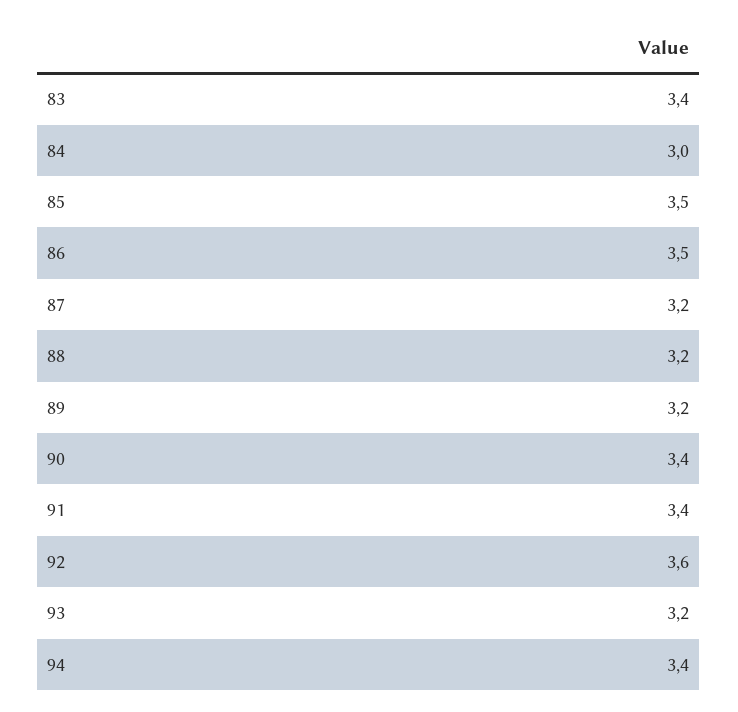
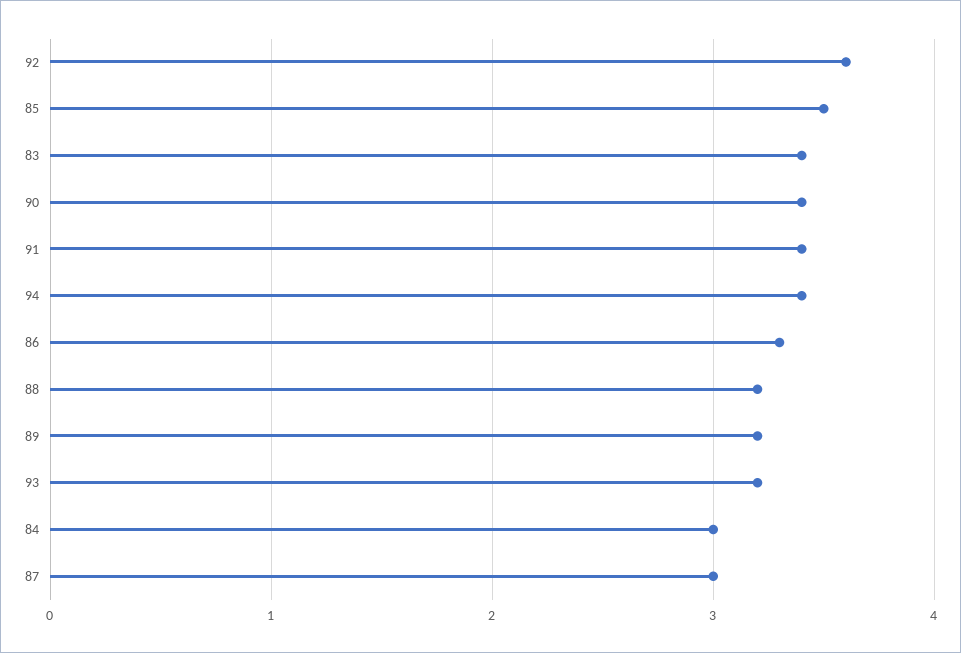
86: 3.5 -> 3.3
87: 3.2 -> 3

